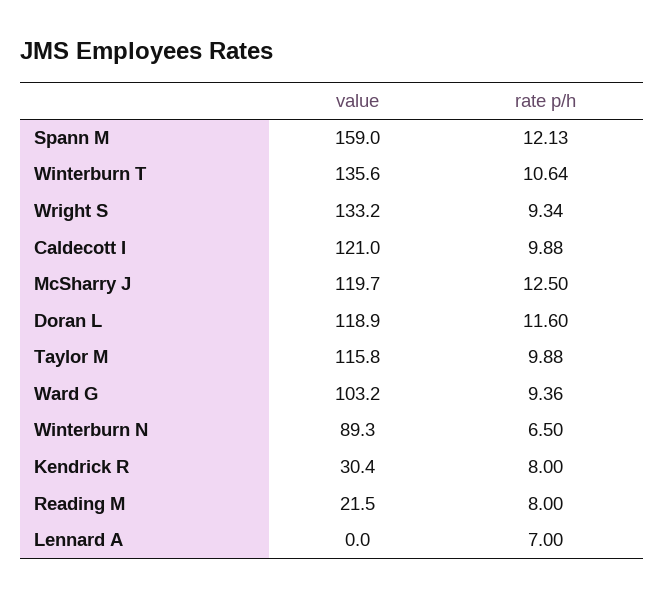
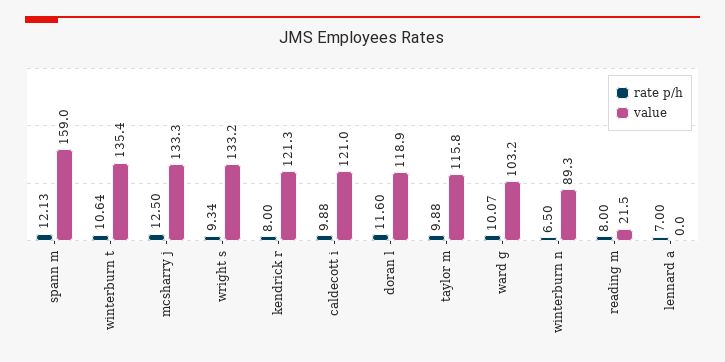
value, Winterburn T: 135.6 -> 135.4
value, McSharry J: 119.7 -> 133.3
rate p/h, Ward G: 9.36 -> 10.07
value, Kendrick R: 30.4 -> 121.3

